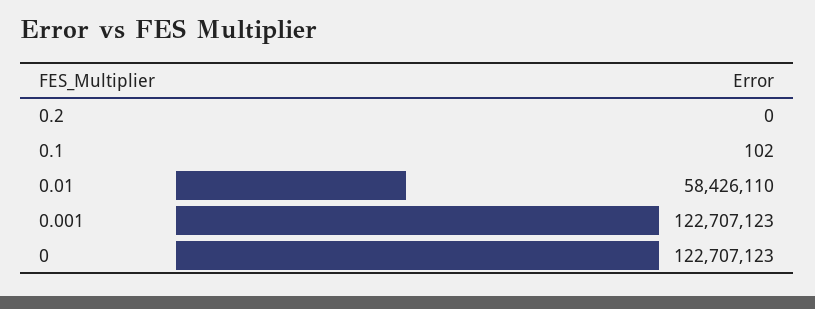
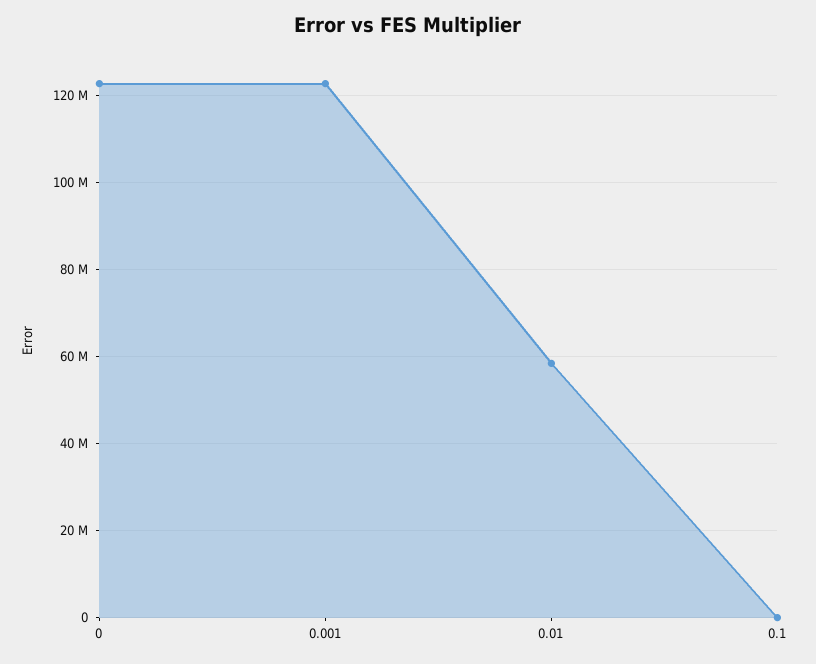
0.2: 0 -> none

